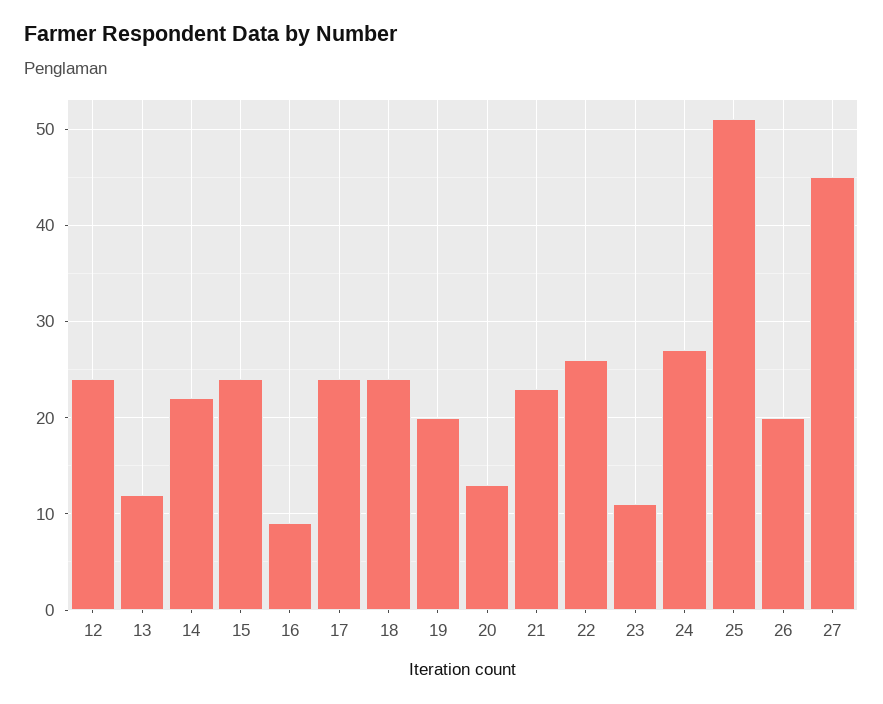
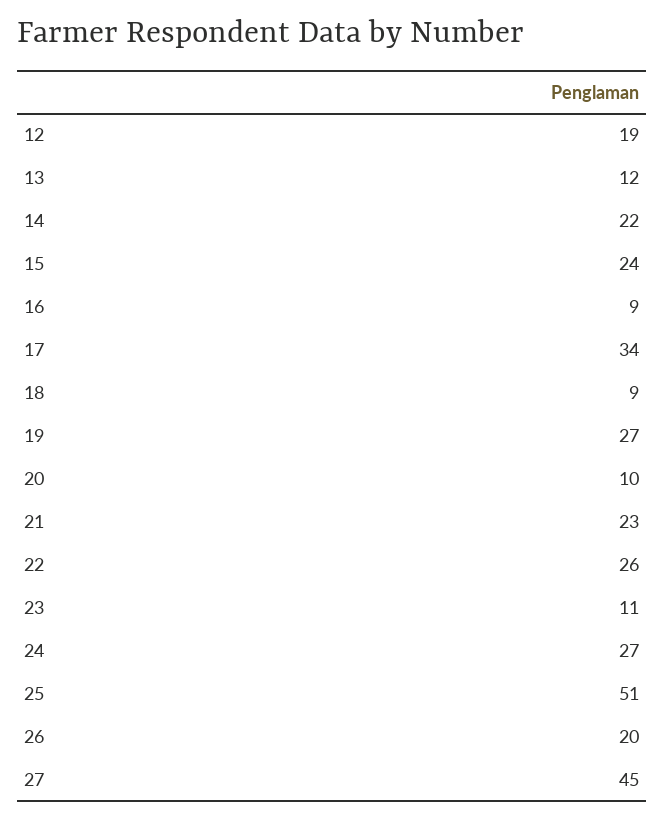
12: 24 -> 19
17: 24 -> 34
18: 24 -> 9
19: 20 -> 27
20: 13 -> 10

